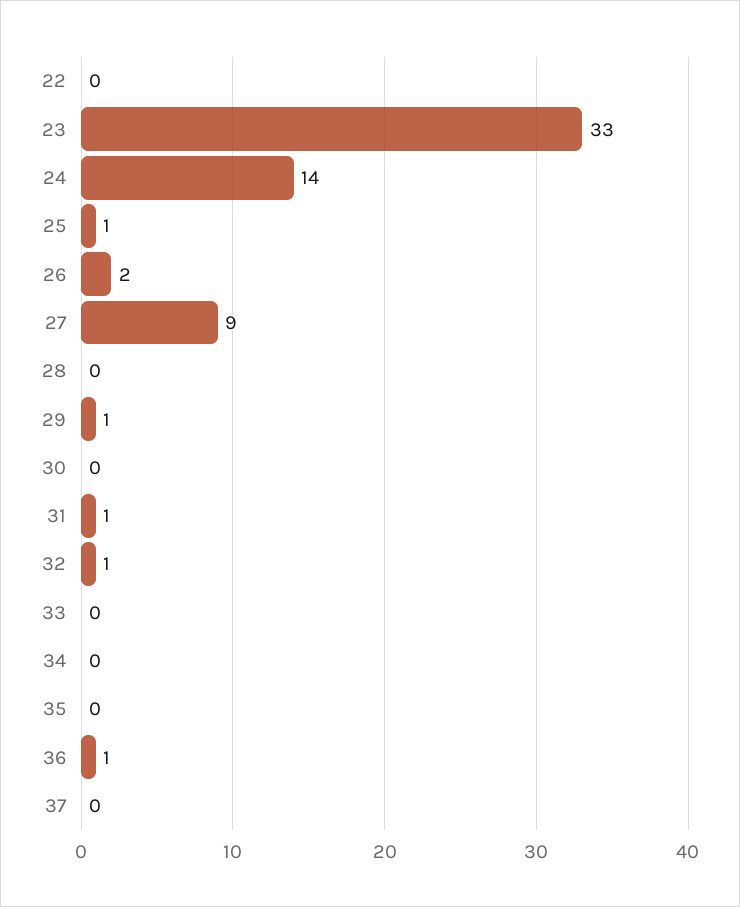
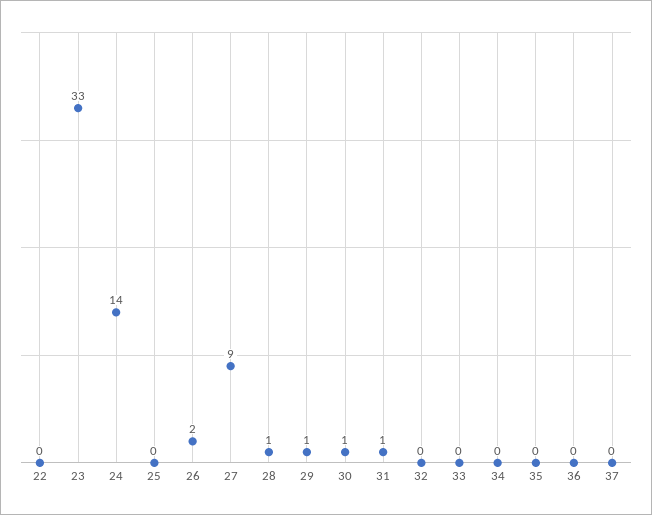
25: 1 -> 0
28: 0 -> 1
30: 0 -> 1
32: 1 -> 0
36: 1 -> 0

